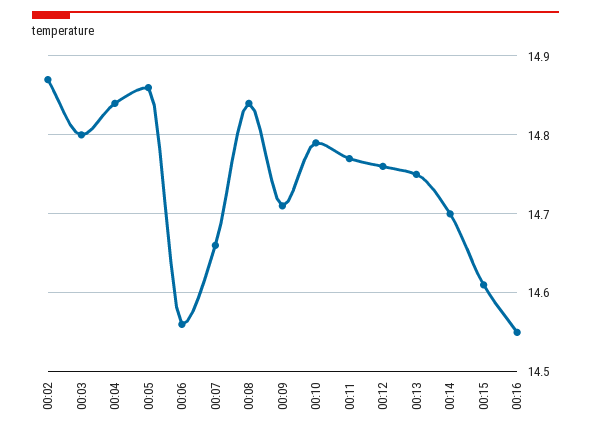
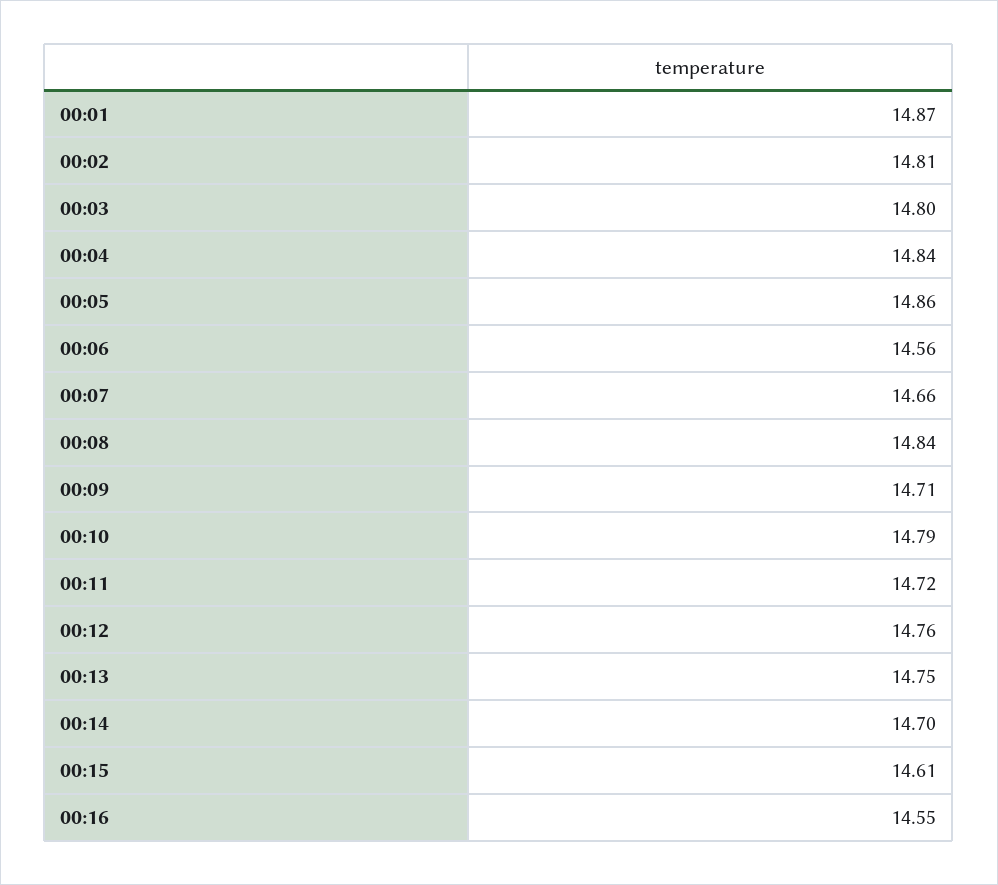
00:02: 14.87 -> 14.81
00:11: 14.77 -> 14.72
00:01: none -> 14.87

